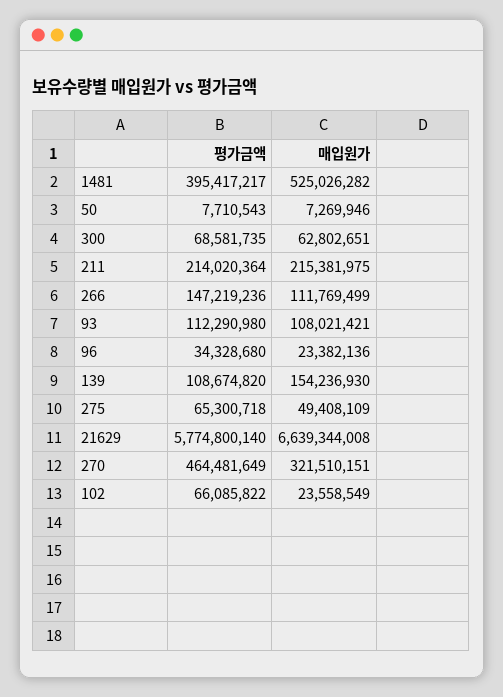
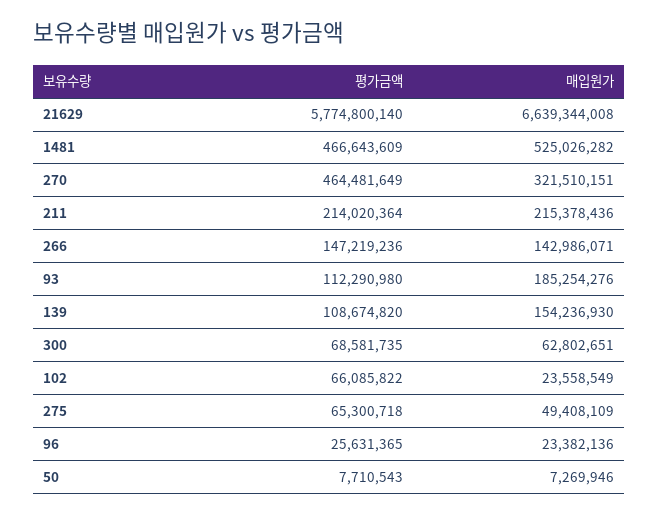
평가금액, 1481: 395417217 -> 466643609
매입원가, 211: 215381975 -> 215378436
매입원가, 266: 111769499 -> 142986071
매입원가, 93: 108021421 -> 185254276
평가금액, 96: 34328680 -> 25631365

